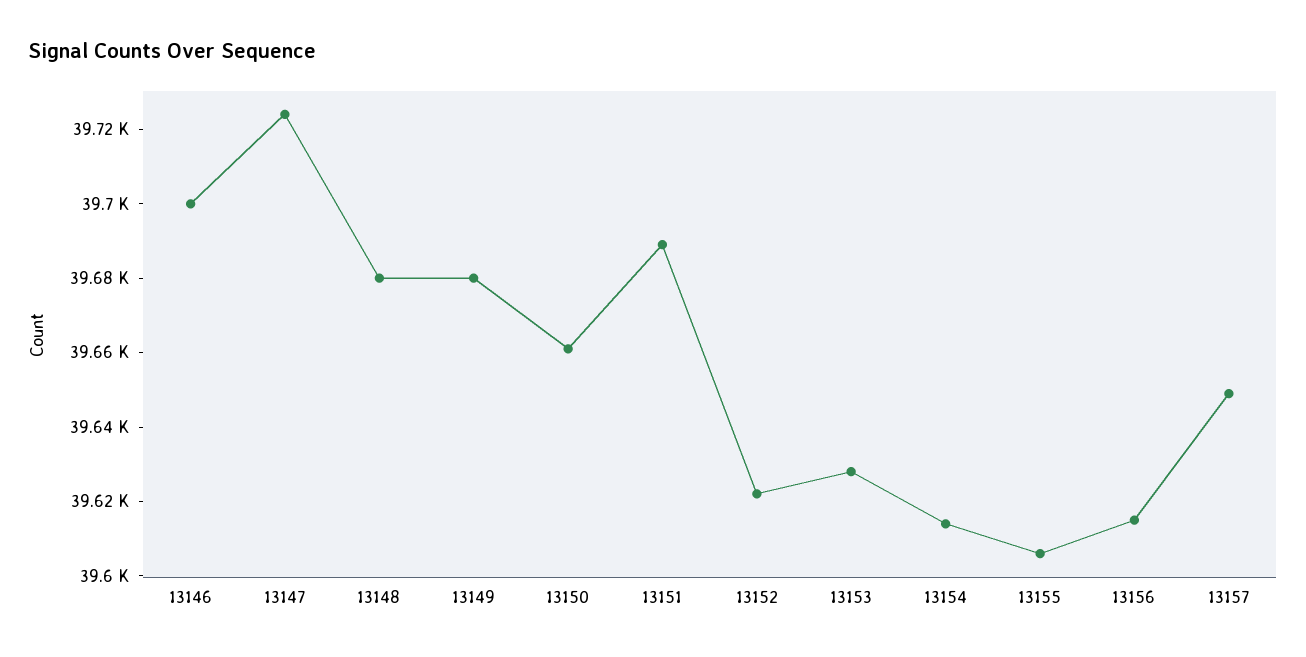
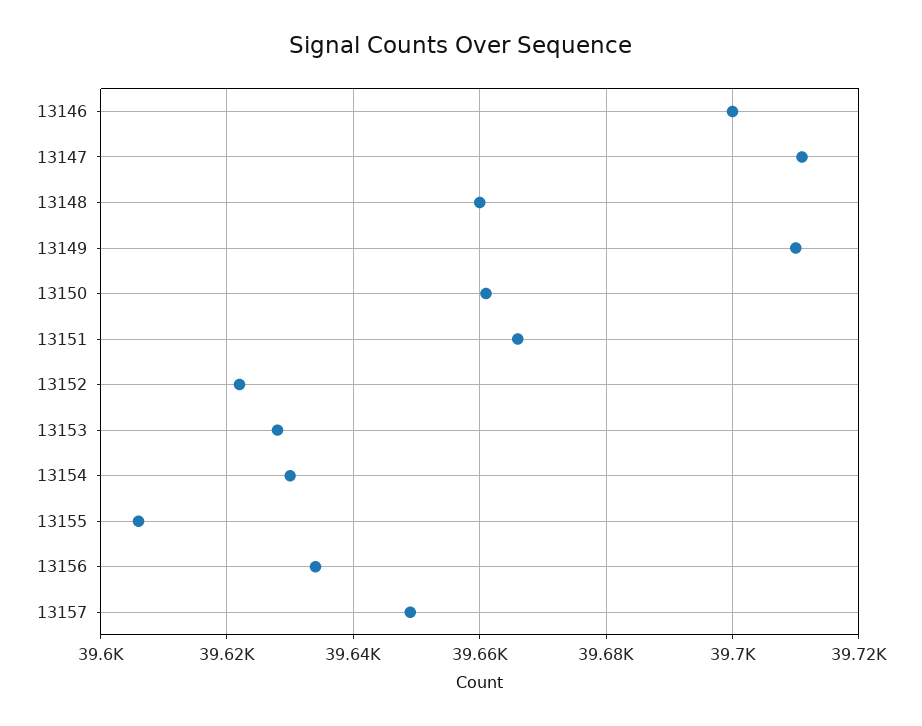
13147: 39725 -> 39710
13148: 39680 -> 39660
13149: 39680 -> 39710
13151: 39690 -> 39665
13154: 39615 -> 39630
13156: 39615 -> 39635

